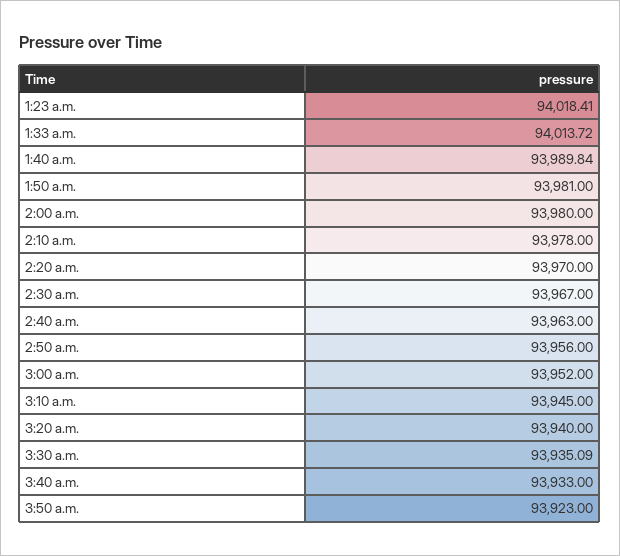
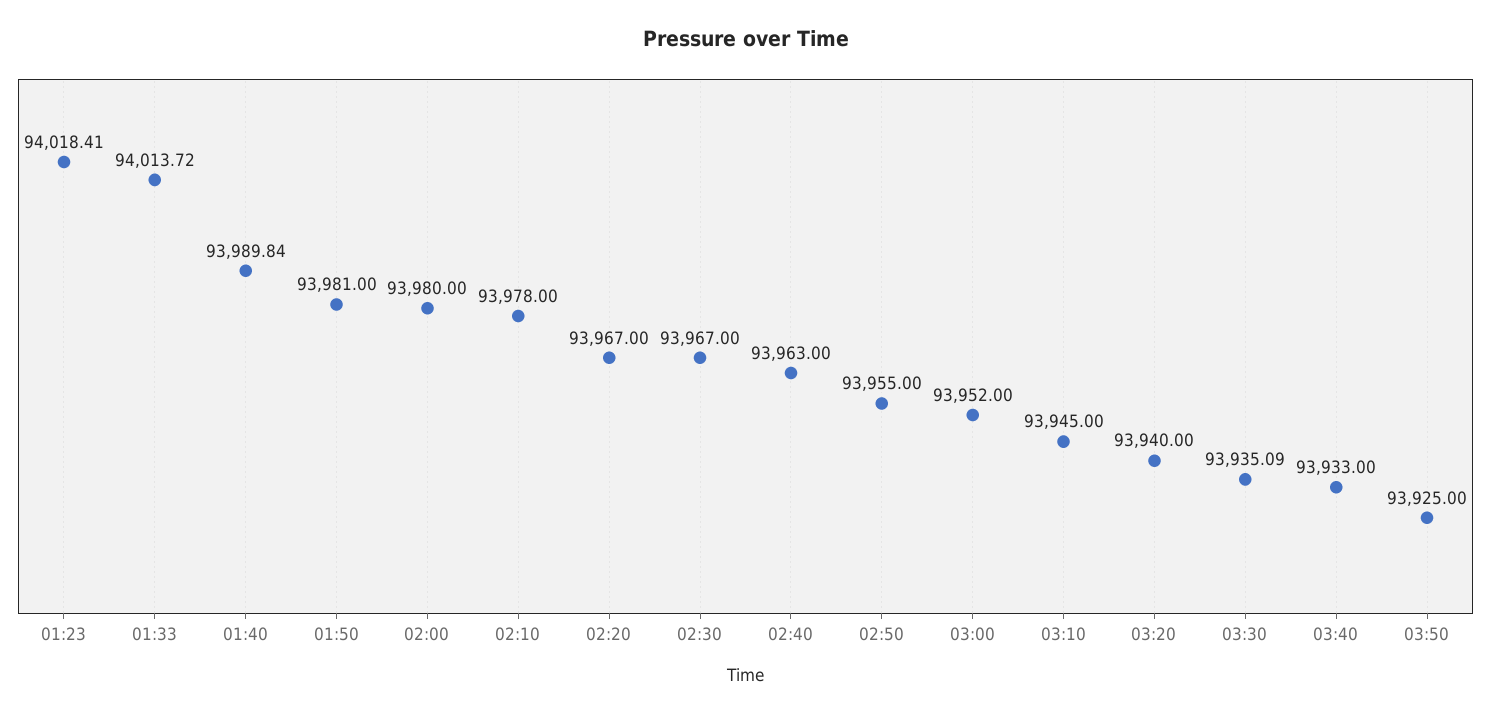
2:20 a.m.: 93970 -> 93967
2:50 a.m.: 93956 -> 93955
3:50 a.m.: 93923 -> 93925

